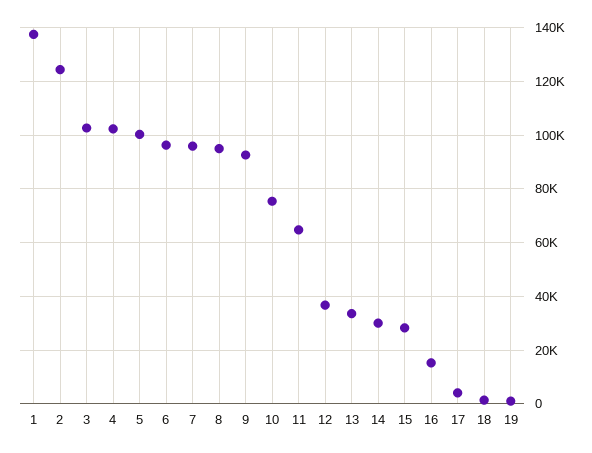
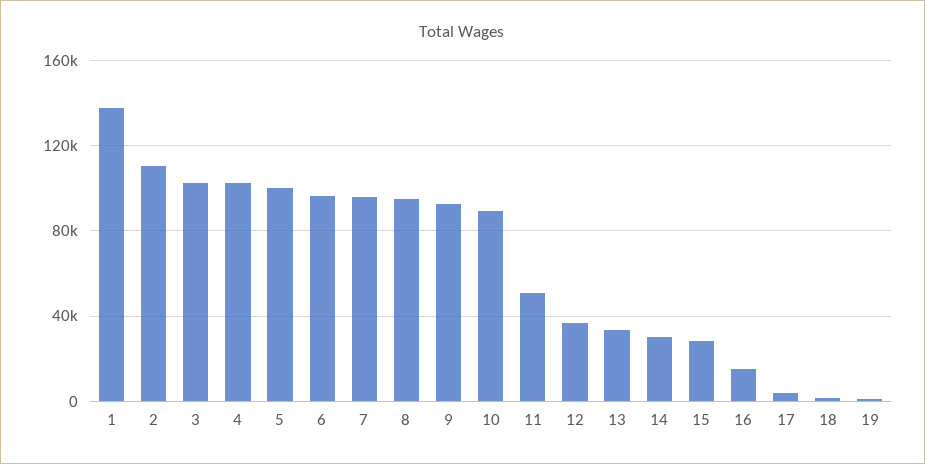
2: 125000 -> 110000
10: 75000 -> 90000
11: 65000 -> 50000

